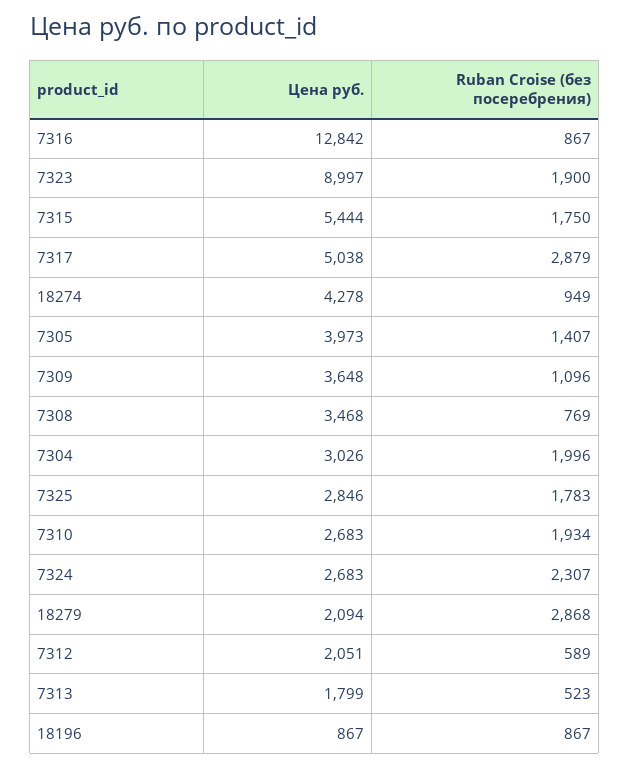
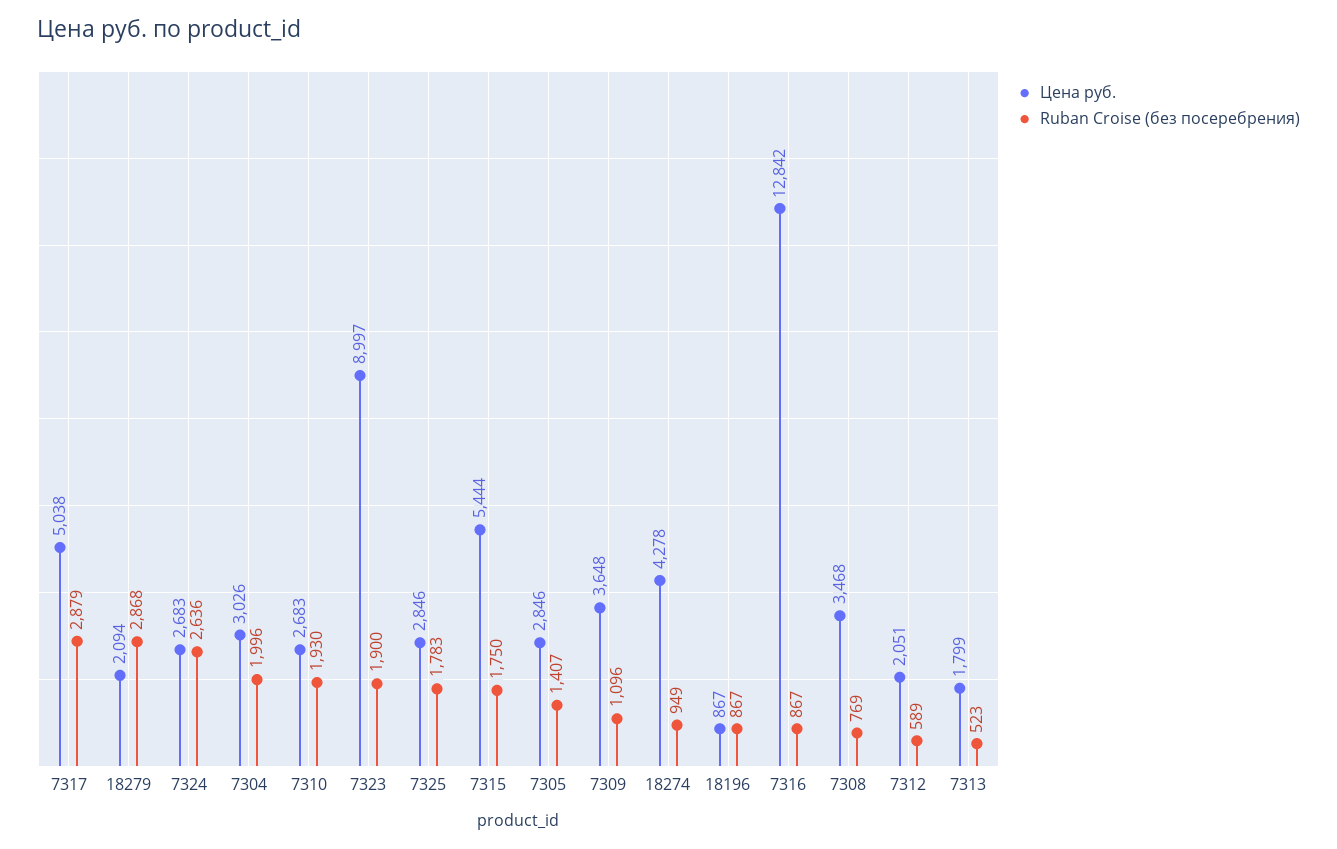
Цена руб., 7305: 3973 -> 2846
Ruban Croise (без посеребрения), 7310: 1934 -> 1930
Ruban Croise (без посеребрения), 7324: 2307 -> 2636

